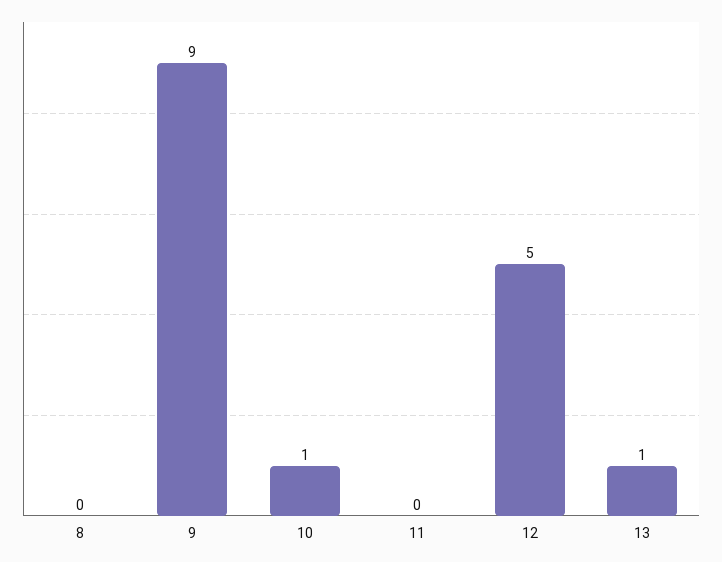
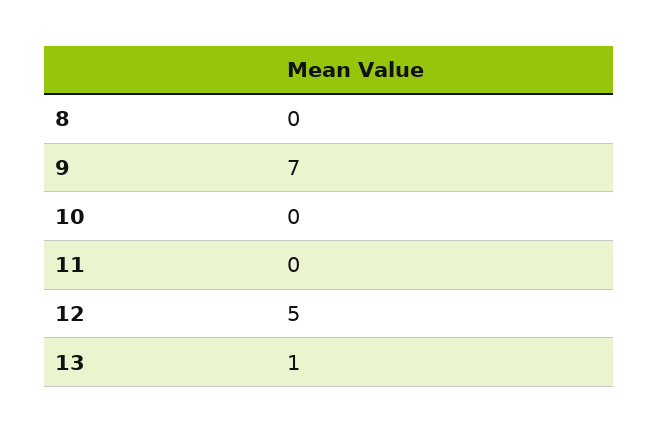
9: 9 -> 7
10: 1 -> 0

